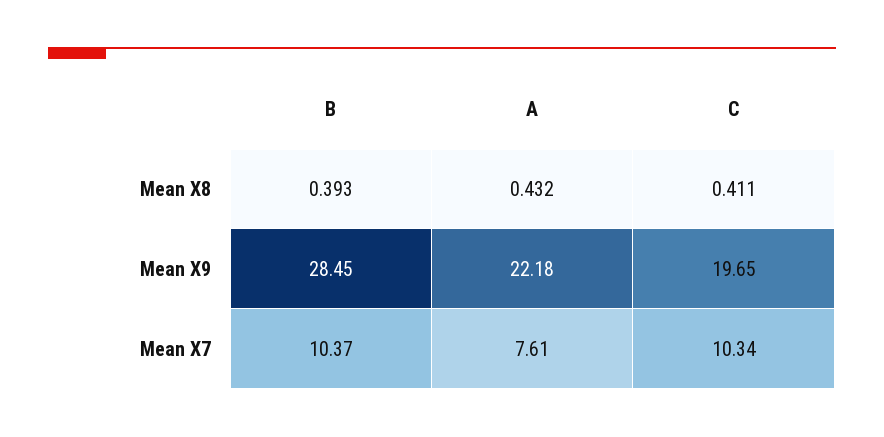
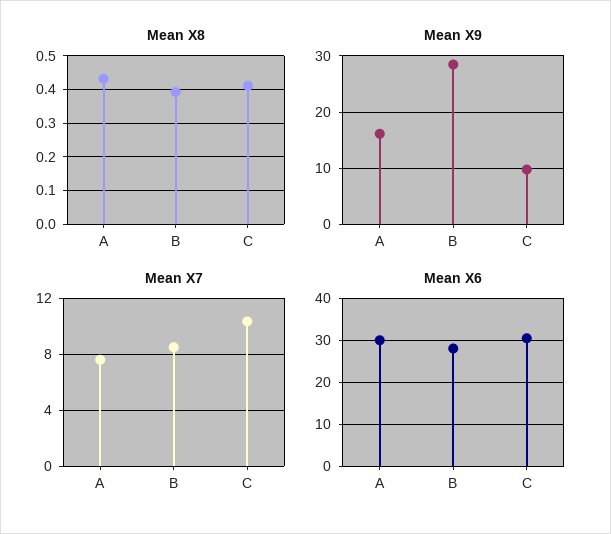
Mean X9, A: 22.18 -> 16
Mean X9, C: 19.65 -> 10
Mean X7, B: 10.37 -> 8.5
Mean X6, A: none -> 30
Mean X6, B: none -> 28
Mean X6, C: none -> 30

